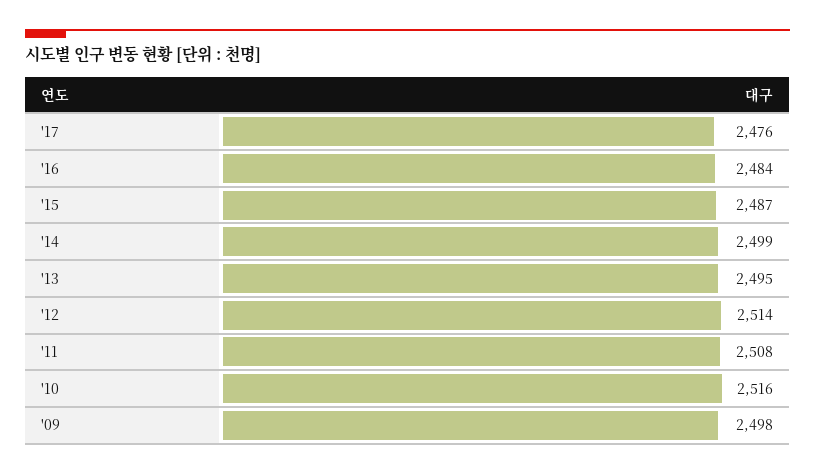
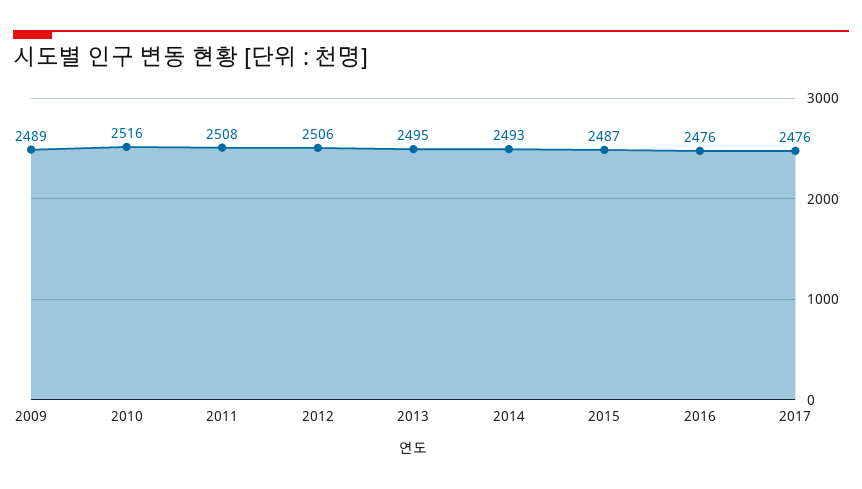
'16: 2484 -> 2476
'14: 2499 -> 2493
'12: 2514 -> 2506
'09: 2498 -> 2489

